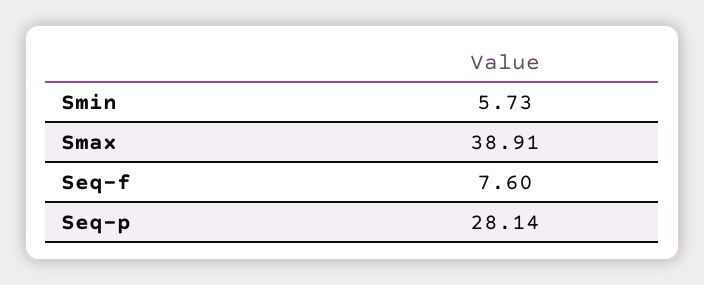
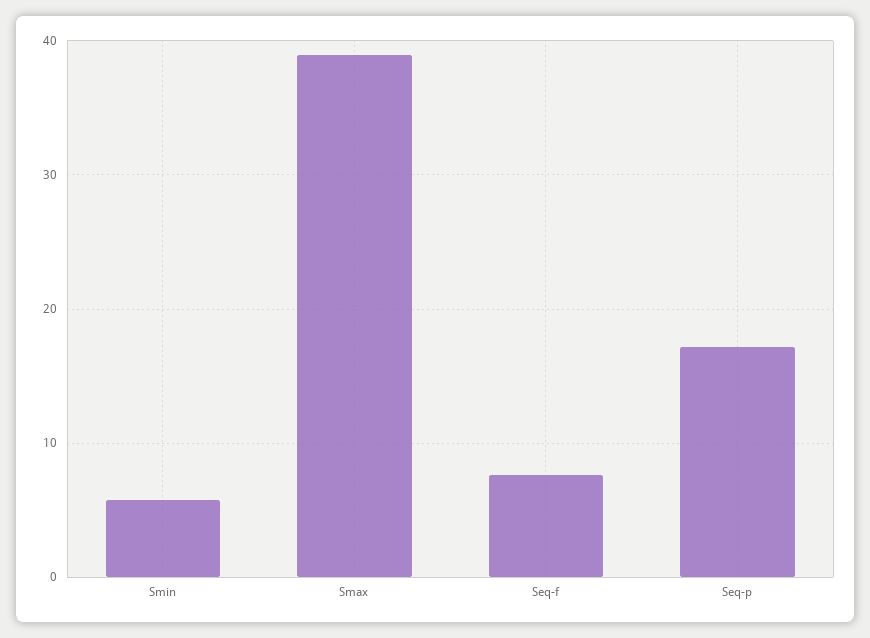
Seq-p: 28.14 -> 17

